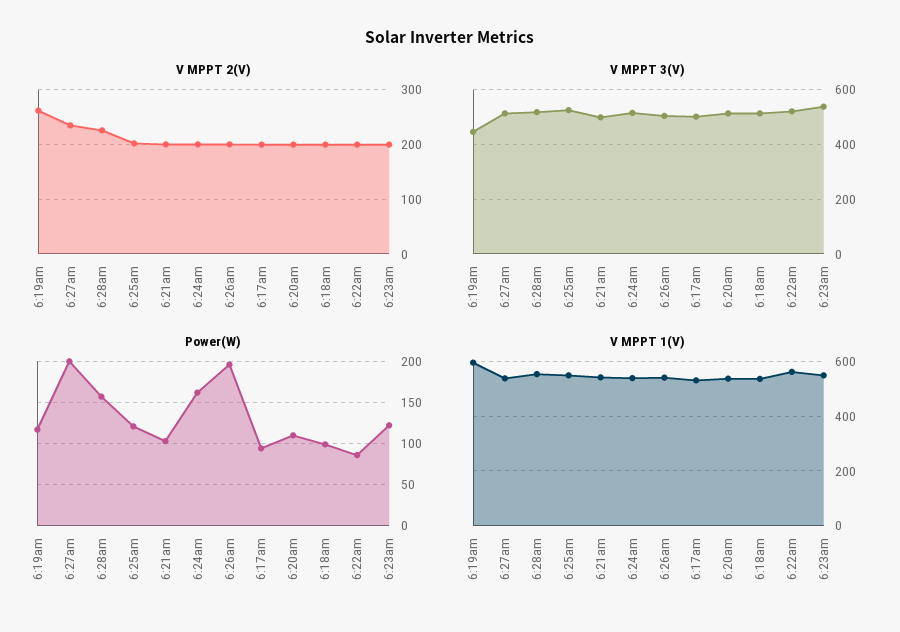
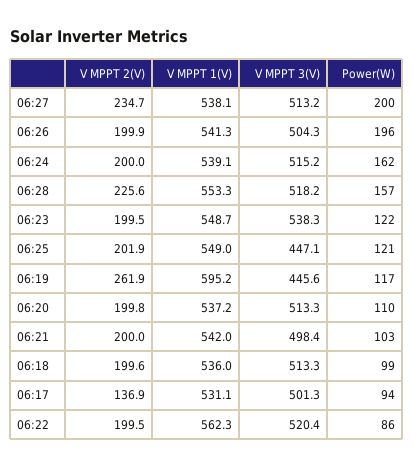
V MPPT 2(V), 6:17am: 200 -> 136.9
V MPPT 3(V), 6:25am: 525 -> 447.1

